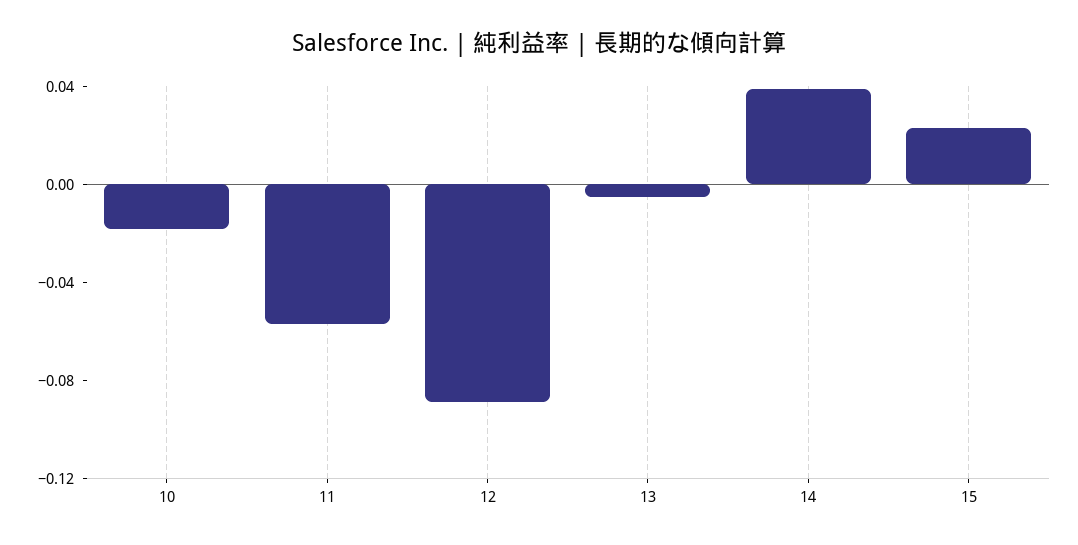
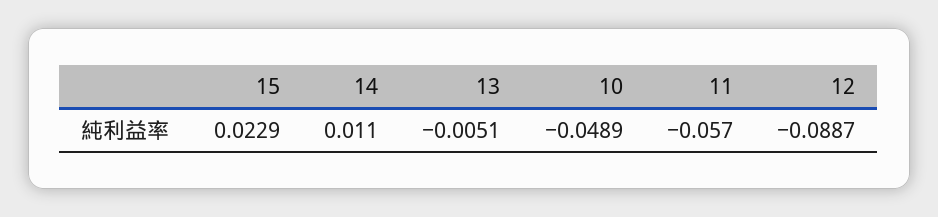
10: -0.02 -> -0.0489
14: 0.04 -> 0.011

